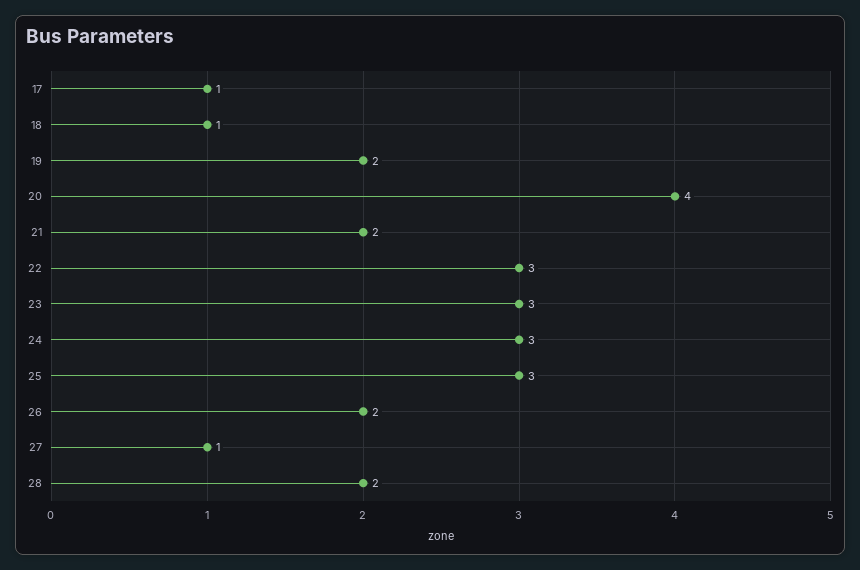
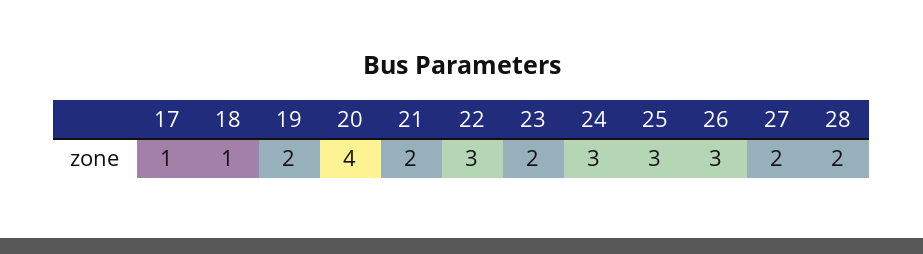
23: 3 -> 2
26: 2 -> 3
27: 1 -> 2

